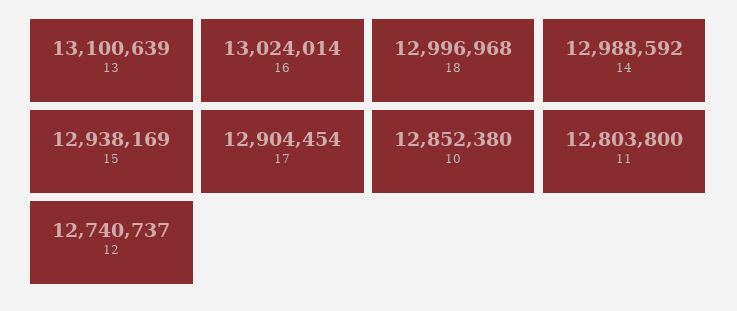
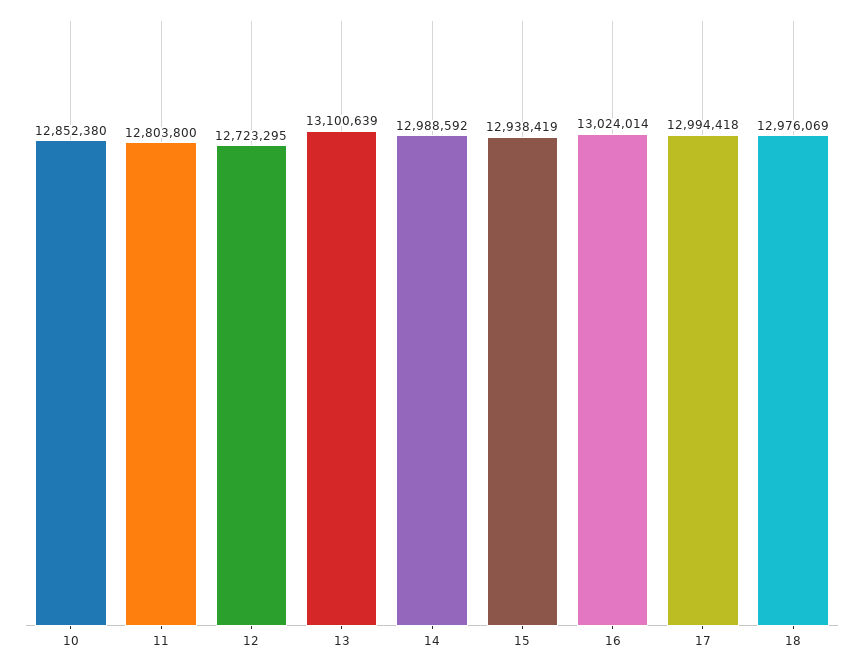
18: 12996968 -> 12976069
15: 12938169 -> 12938419
17: 12904454 -> 12994418
12: 12740737 -> 12723295

